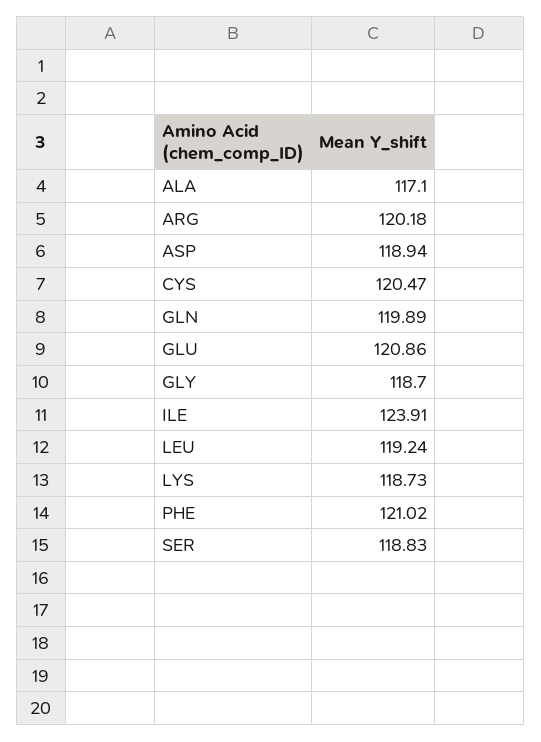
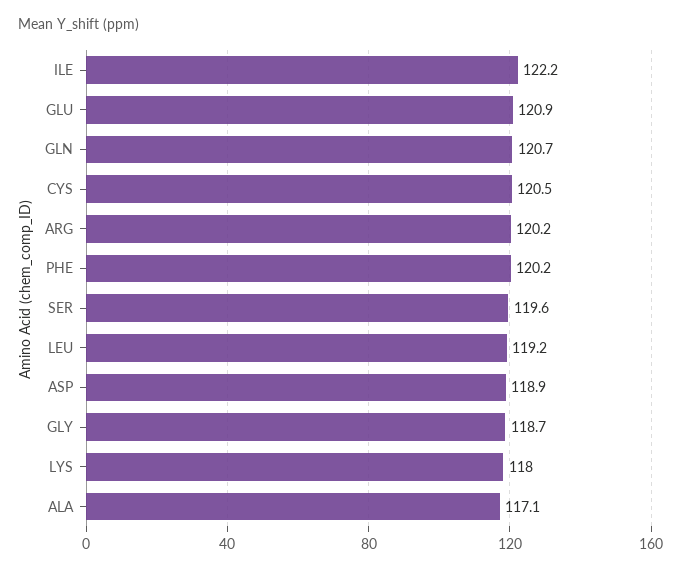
GLN: 119.89 -> 120.7
ILE: 123.91 -> 122.2
LYS: 118.73 -> 118
PHE: 121.02 -> 120.2
SER: 118.83 -> 119.6

